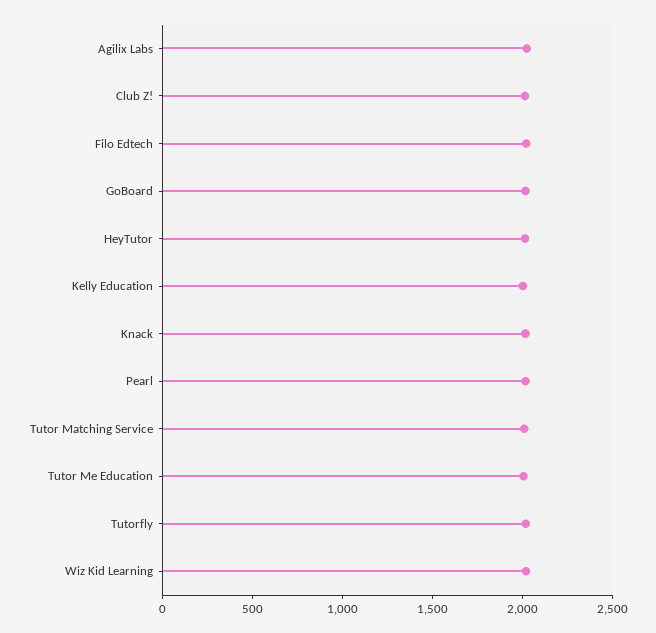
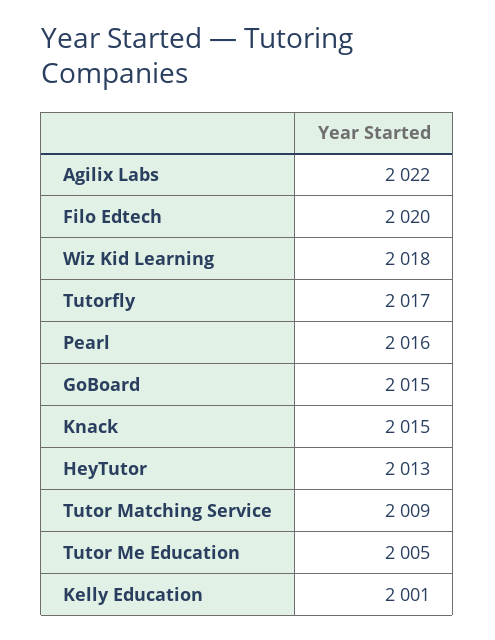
Club Z!: 2000 -> none

